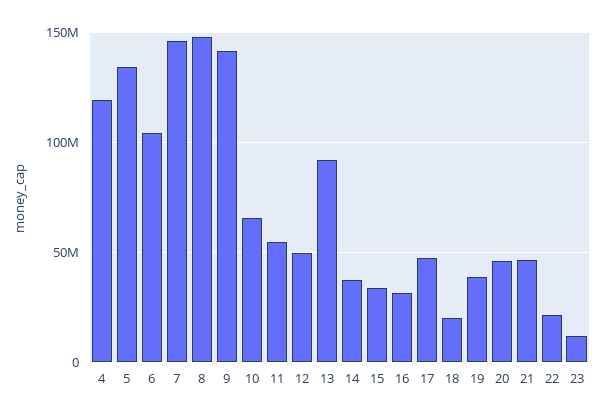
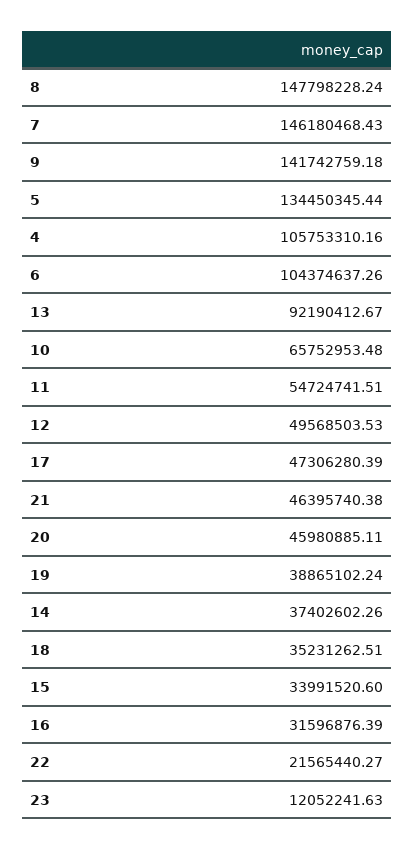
4: 120000000 -> 105753310.16
18: 20000000 -> 35231262.51

